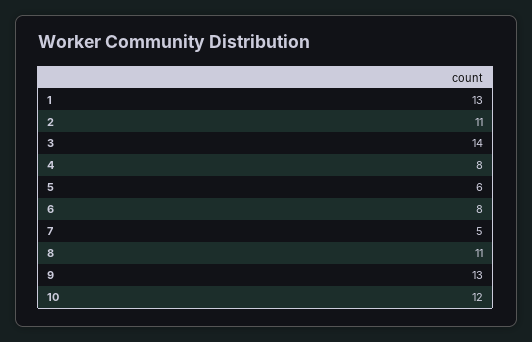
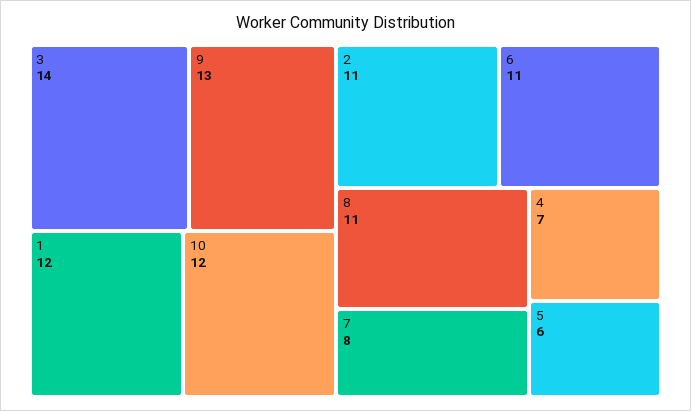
1: 13 -> 12
4: 8 -> 7
6: 8 -> 11
7: 5 -> 8

